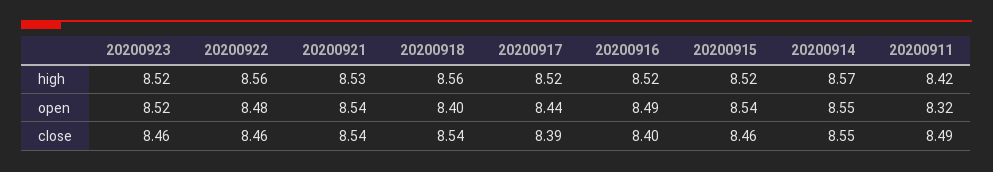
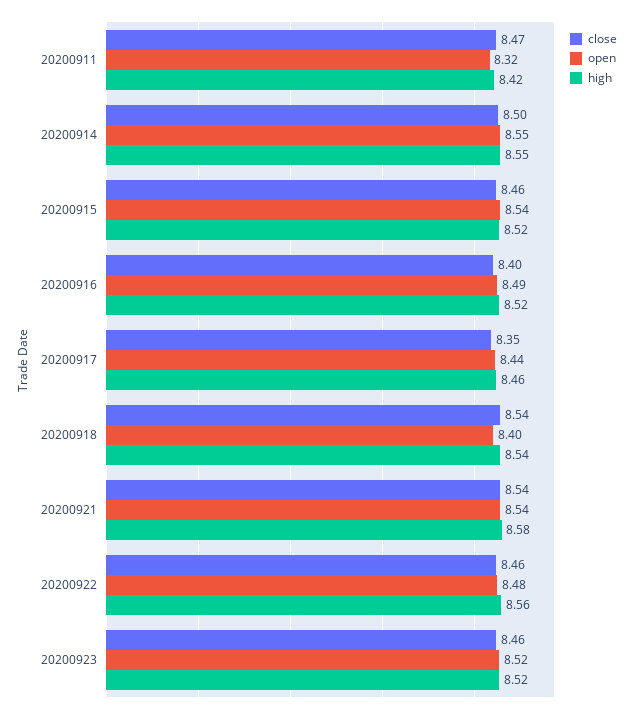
high, 20200921: 8.53 -> 8.58
high, 20200918: 8.56 -> 8.54
high, 20200917: 8.52 -> 8.46
high, 20200914: 8.57 -> 8.55
close, 20200917: 8.39 -> 8.35
close, 20200914: 8.55 -> 8.5
close, 20200911: 8.49 -> 8.47

